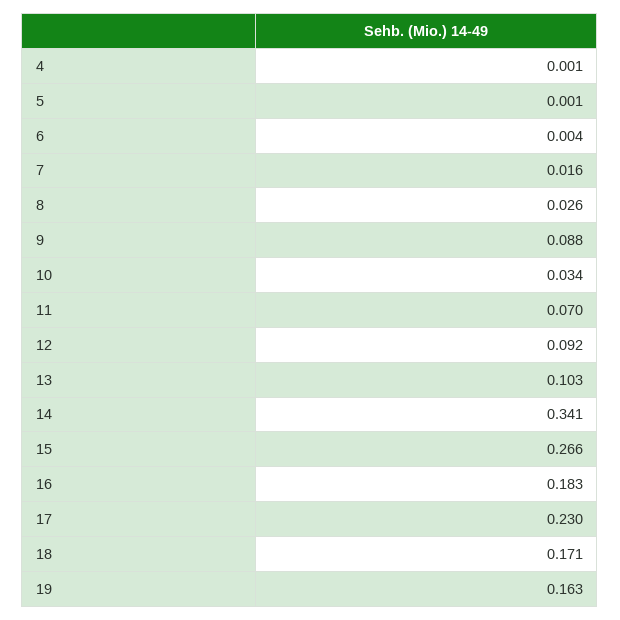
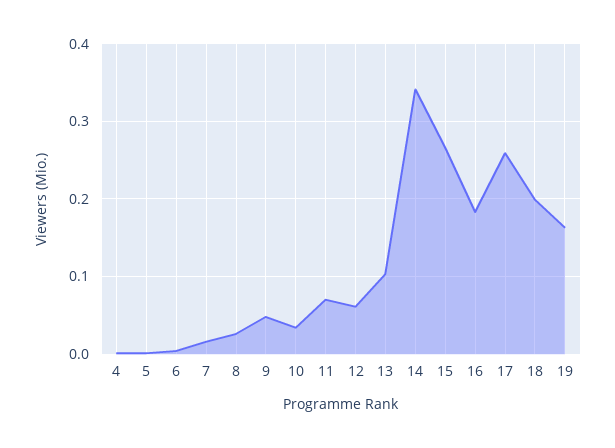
9: 0.088 -> 0.05
12: 0.092 -> 0.06
17: 0.23 -> 0.26
18: 0.171 -> 0.2

